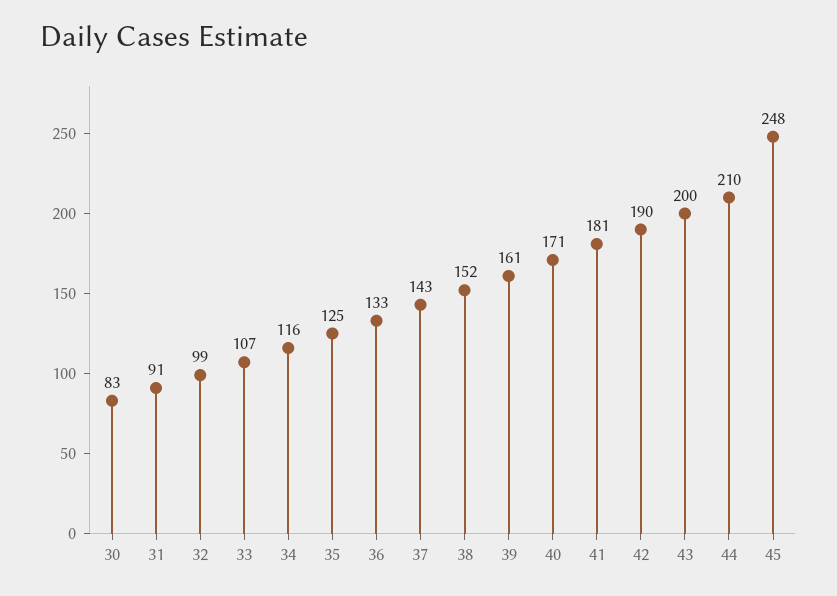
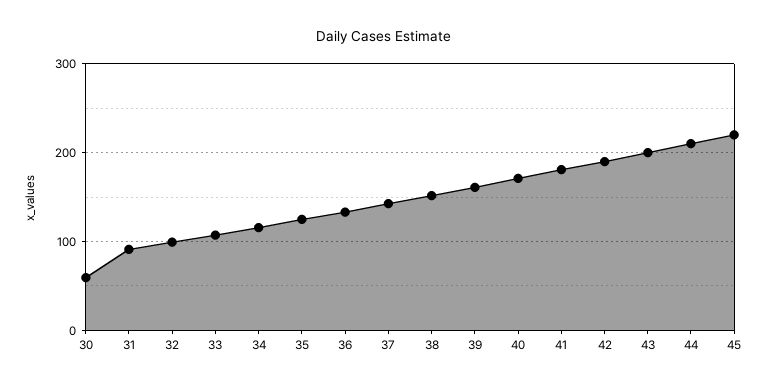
30: 83 -> 60
45: 248 -> 220

